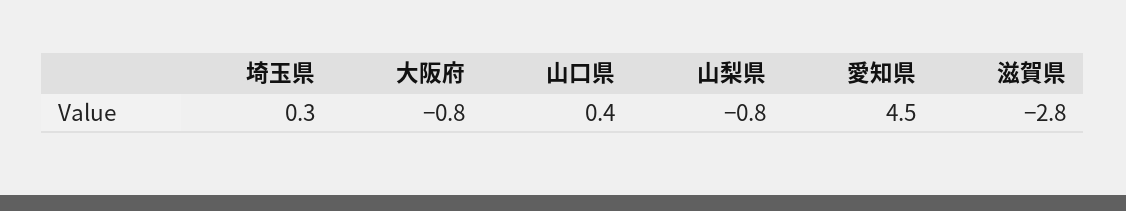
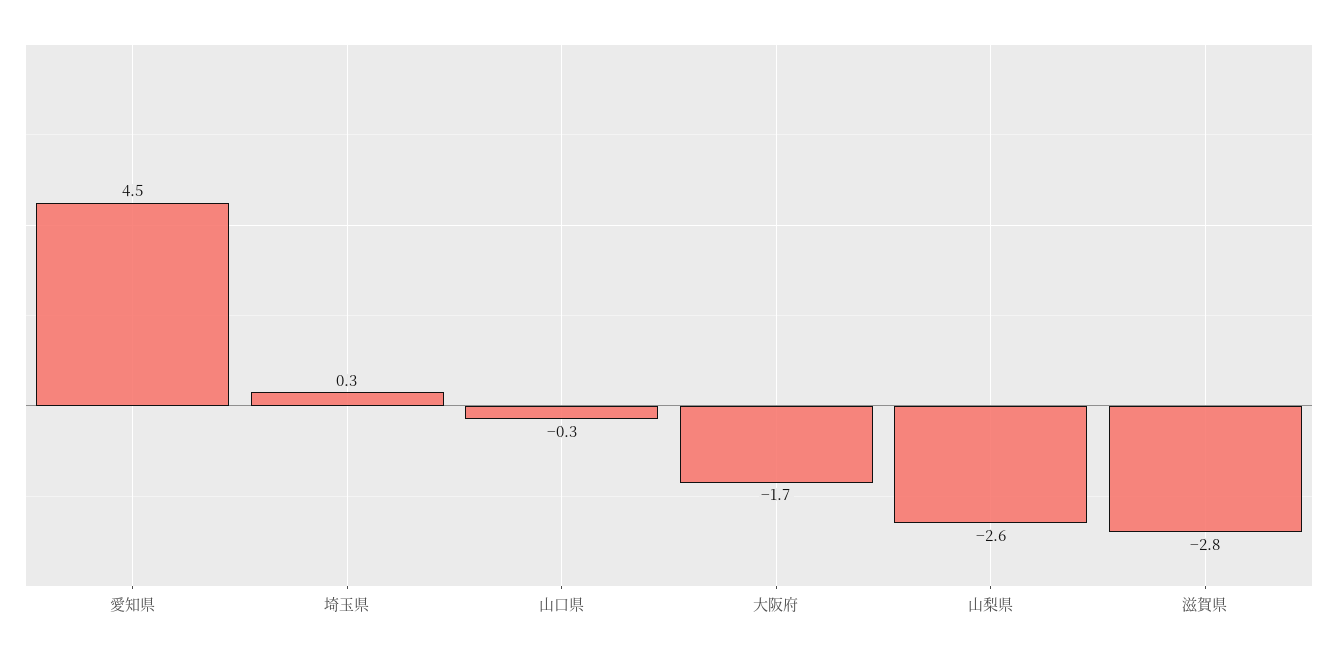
大阪府: -0.8 -> -1.7
山口県: 0.4 -> -0.3
山梨県: -0.8 -> -2.6

